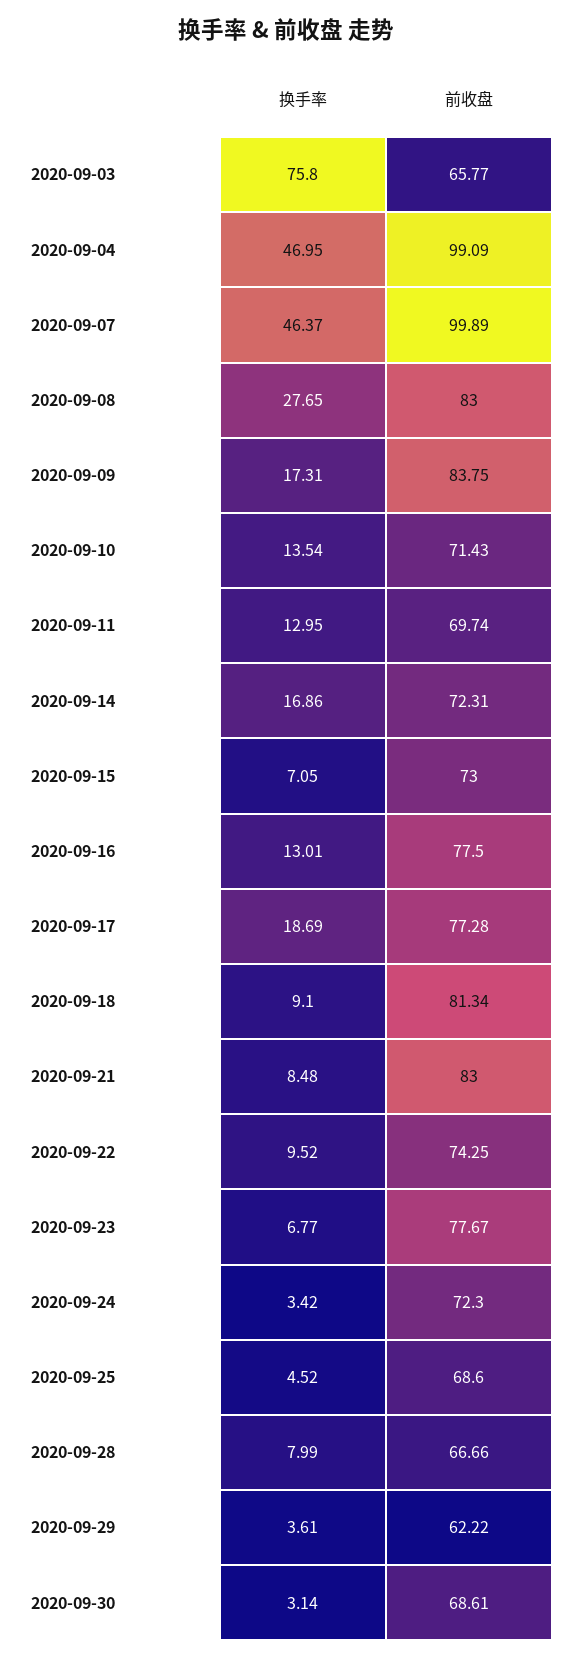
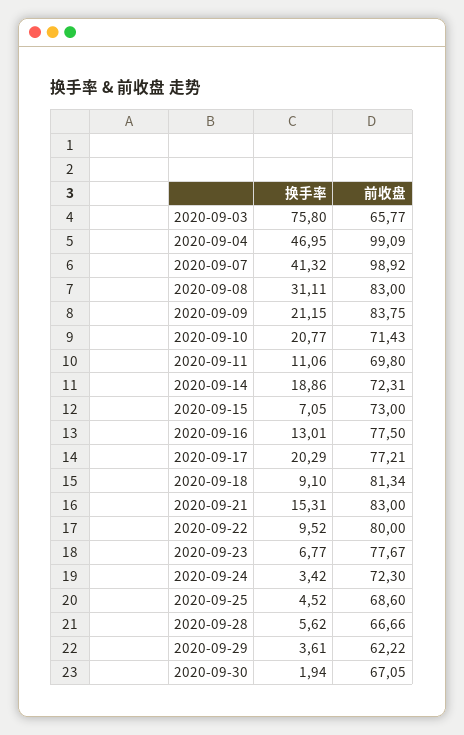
换手率, 2020-09-07: 46.37 -> 41.32
前收盘, 2020-09-07: 99.89 -> 98.92
换手率, 2020-09-08: 27.65 -> 31.11
换手率, 2020-09-09: 17.31 -> 21.15
换手率, 2020-09-10: 13.54 -> 20.77
换手率, 2020-09-11: 12.95 -> 11.06
前收盘, 2020-09-11: 69.74 -> 69.8
换手率, 2020-09-14: 16.86 -> 18.86
换手率, 2020-09-17: 18.69 -> 20.29
前收盘, 2020-09-17: 77.28 -> 77.21
换手率, 2020-09-21: 8.48 -> 15.31
前收盘, 2020-09-22: 74.25 -> 80
换手率, 2020-09-28: 7.99 -> 5.62
换手率, 2020-09-30: 3.14 -> 1.94
前收盘, 2020-09-30: 68.61 -> 67.05

